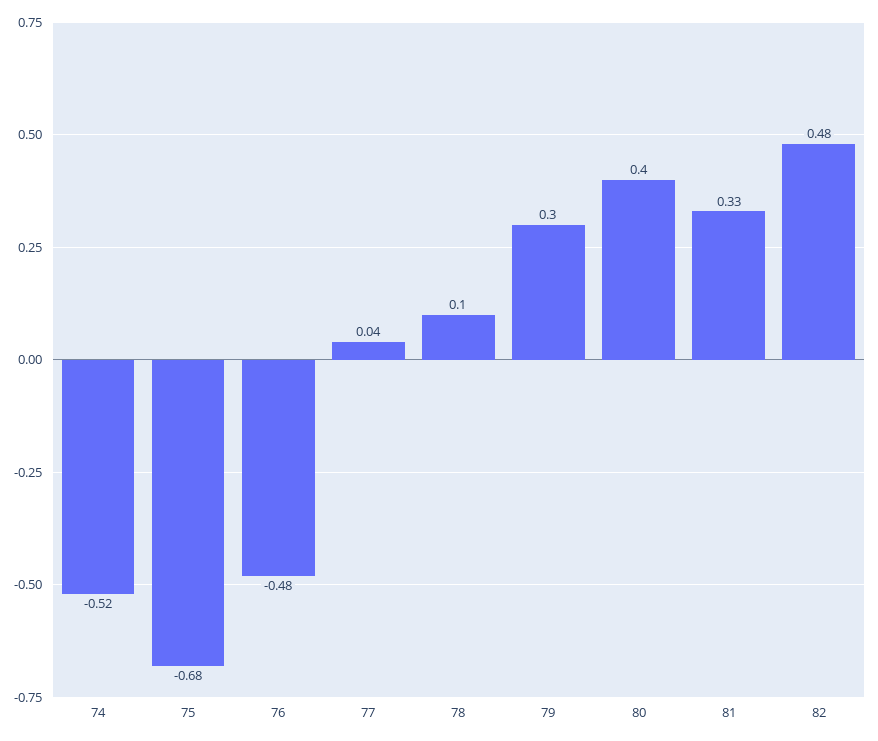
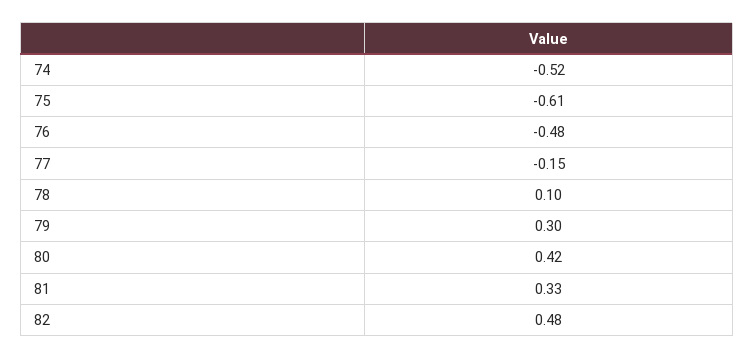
75: -0.68 -> -0.61
77: 0.04 -> -0.15
80: 0.4 -> 0.42

